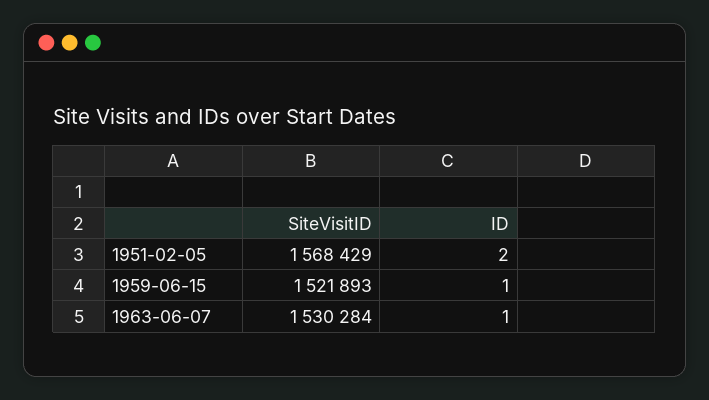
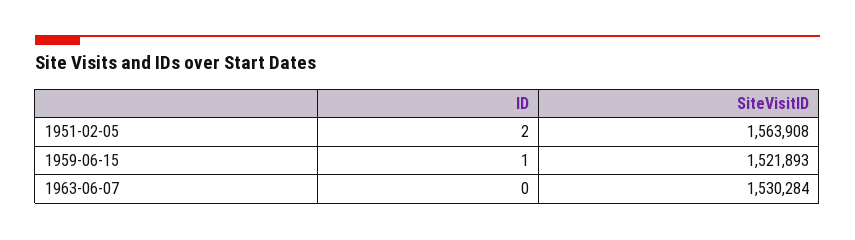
SiteVisitID, 1951-02-05: 1568429 -> 1563908
ID, 1963-06-07: 1 -> 0

